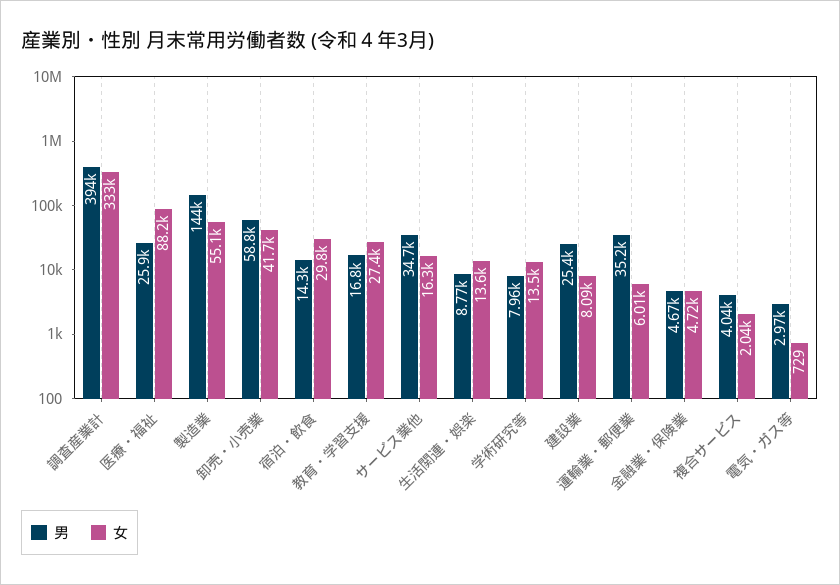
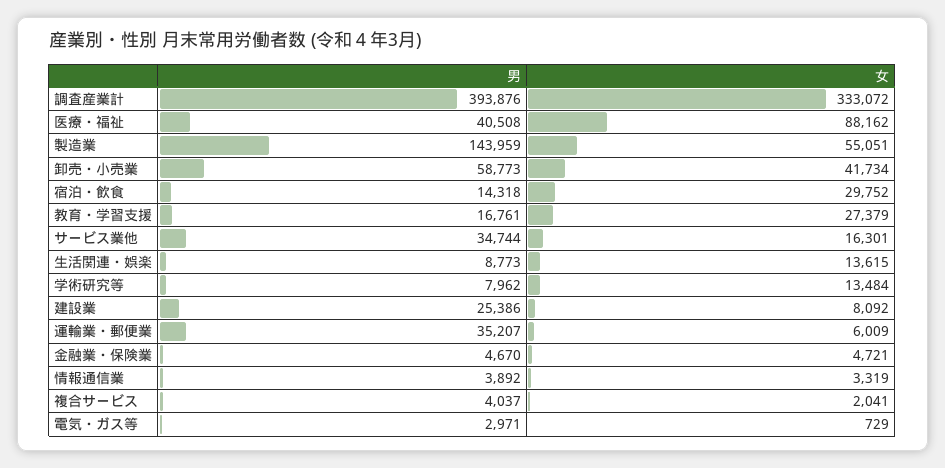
男, 医療・福祉: 25900 -> 40508
男, 情報通信業: none -> 3892
女, 情報通信業: none -> 3319

